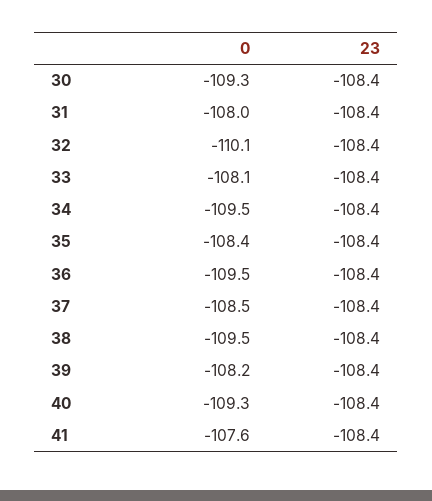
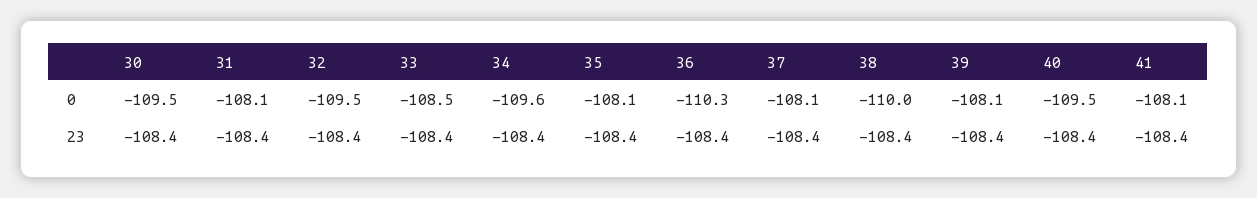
0, 30: -109.3 -> -109.5
0, 31: -108 -> -108.1
0, 32: -110.1 -> -109.5
0, 33: -108.1 -> -108.5
0, 34: -109.5 -> -109.6
0, 35: -108.4 -> -108.1
0, 36: -109.5 -> -110.3
0, 37: -108.5 -> -108.1
0, 38: -109.5 -> -110
0, 39: -108.2 -> -108.1
0, 40: -109.3 -> -109.5
0, 41: -107.6 -> -108.1

